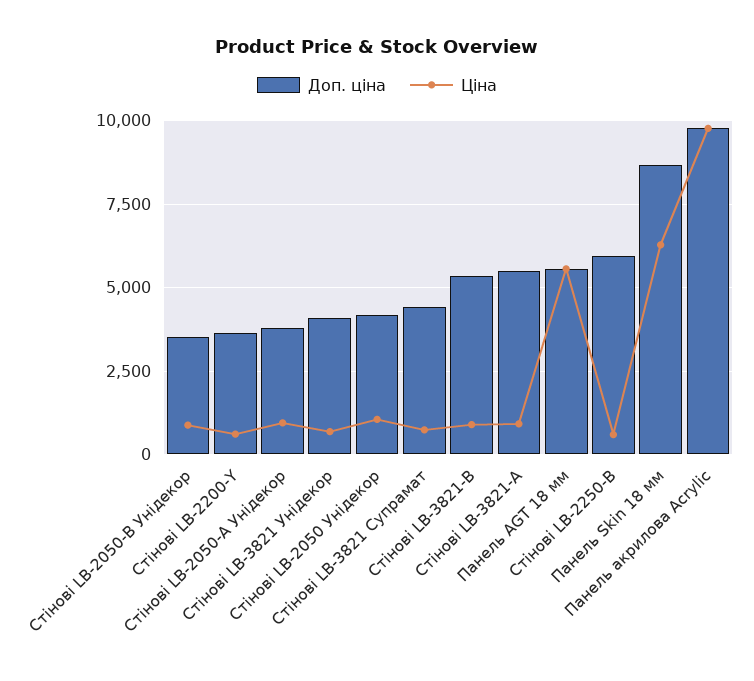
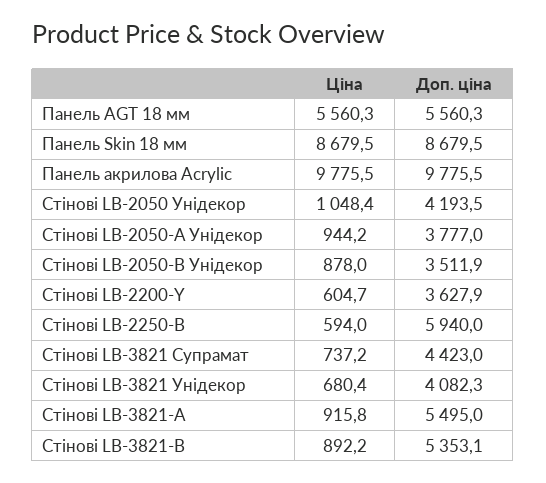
Ціна, Панель Skin 18 мм: 6250 -> 8679.5

